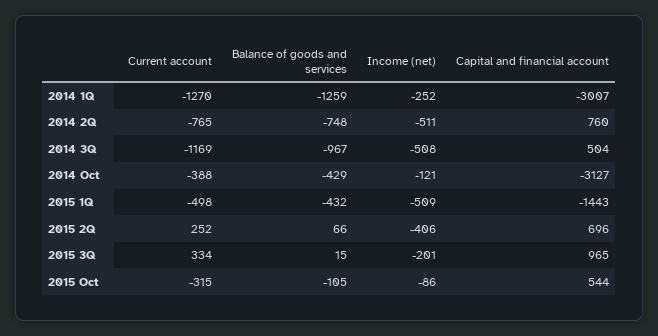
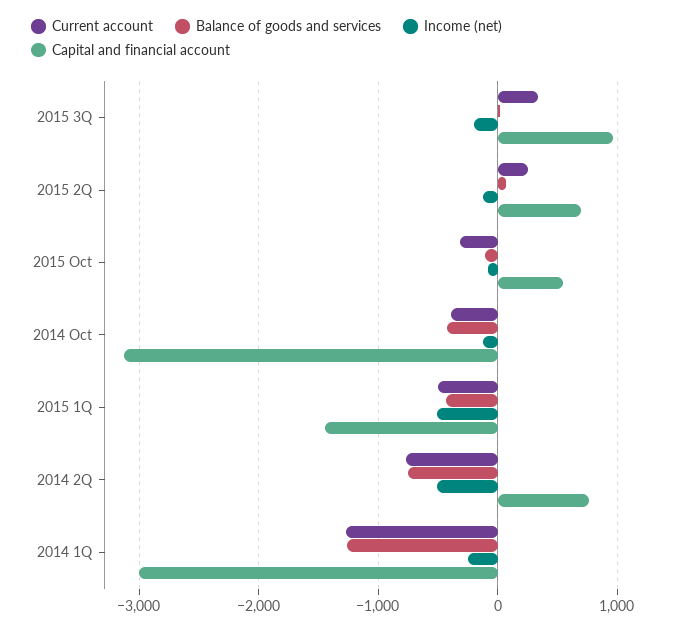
Current account, 2014 3Q: -1169 -> none
Balance of goods and services, 2014 3Q: -967 -> none
Income (net), 2014 3Q: -508 -> none
Capital and financial account, 2014 3Q: 504 -> none
Income (net), 2015 2Q: -406 -> -100

